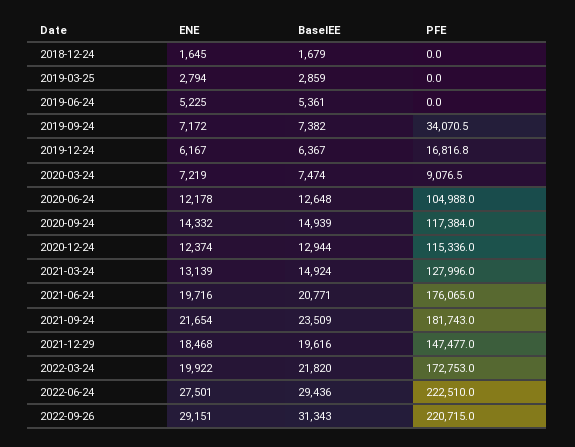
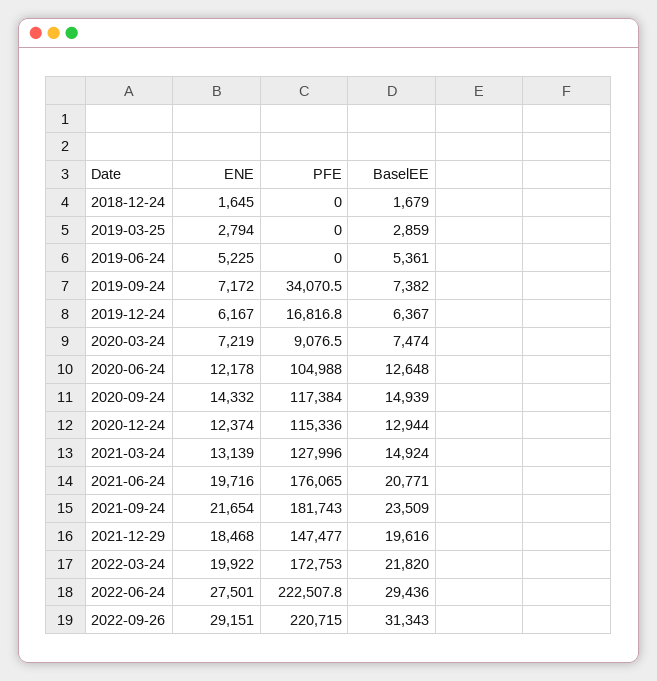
PFE, 2022-06-24: 222510 -> 222507.8

